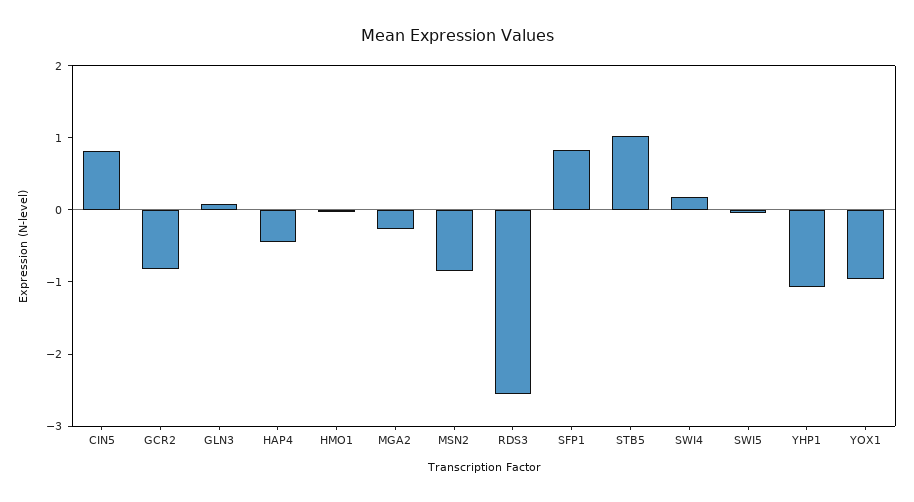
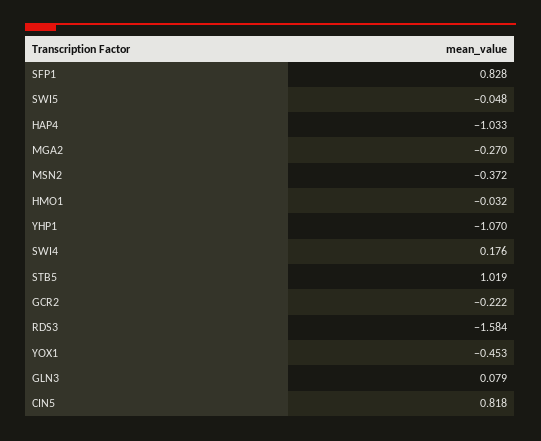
GCR2: -0.8 -> -0.222
HAP4: -0.4 -> -1.033
MSN2: -0.8 -> -0.372
RDS3: -2.6 -> -1.584
YOX1: -1 -> -0.453

